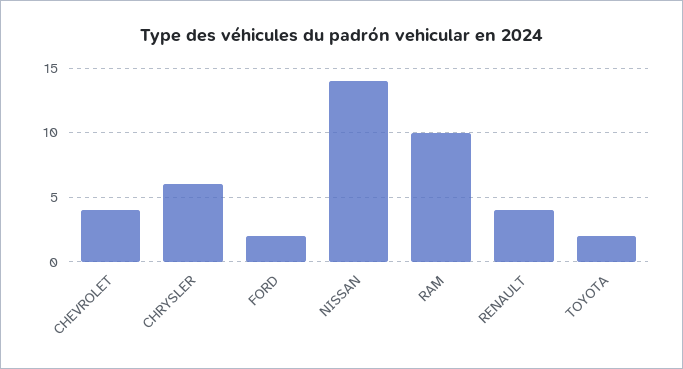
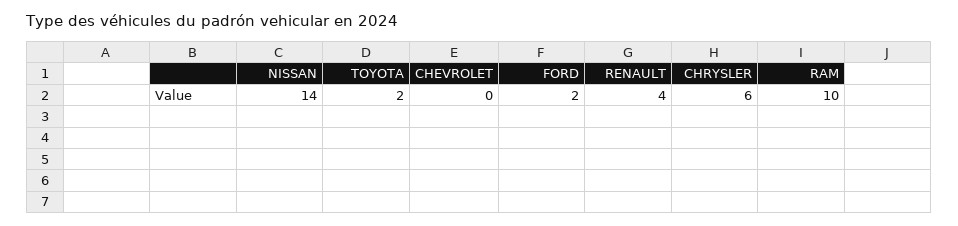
CHEVROLET: 4 -> 0

